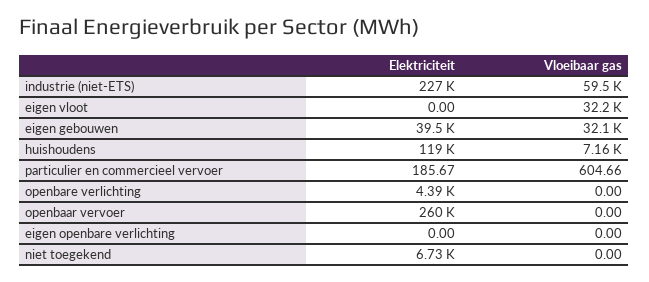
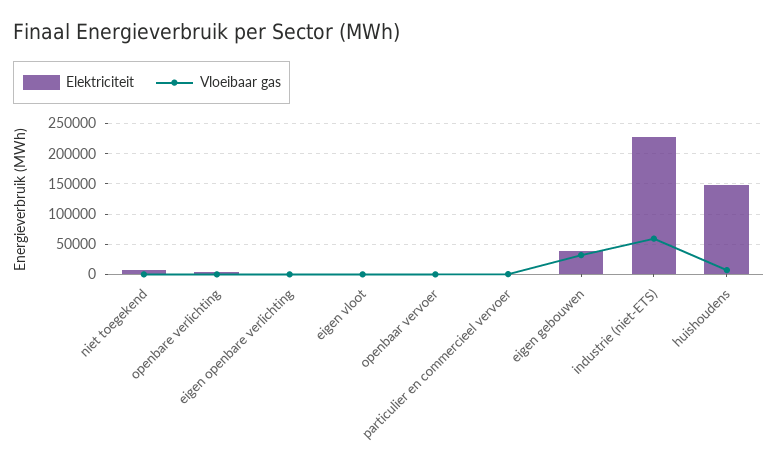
Vloeibaar gas, eigen vloot: 32200 -> 0
Elektriciteit, huishoudens: 119000 -> 150000
Elektriciteit, openbaar vervoer: 260000 -> 0

